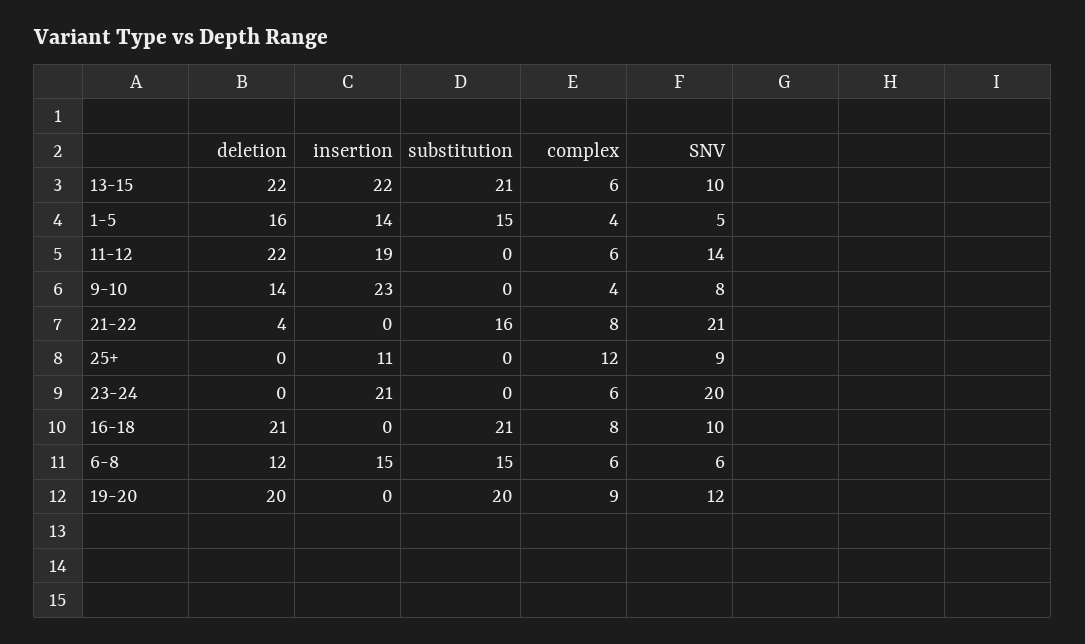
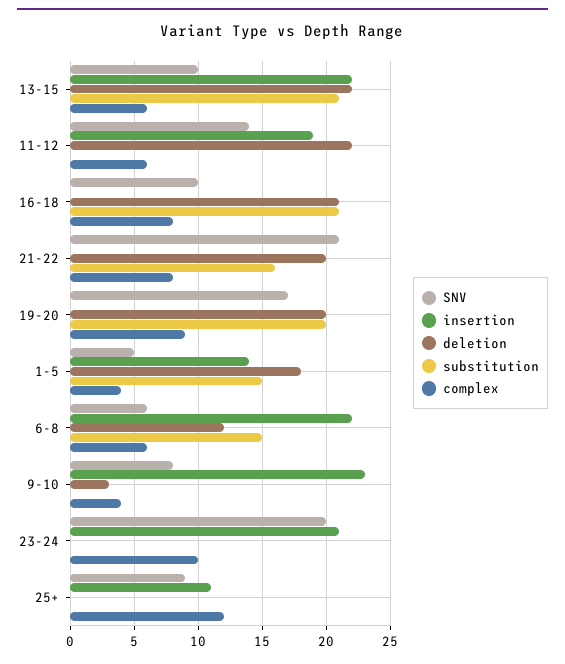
deletion, 1-5: 16 -> 18
deletion, 9-10: 14 -> 3
deletion, 21-22: 4 -> 20
complex, 23-24: 6 -> 10
insertion, 6-8: 15 -> 22
SNV, 19-20: 12 -> 17

